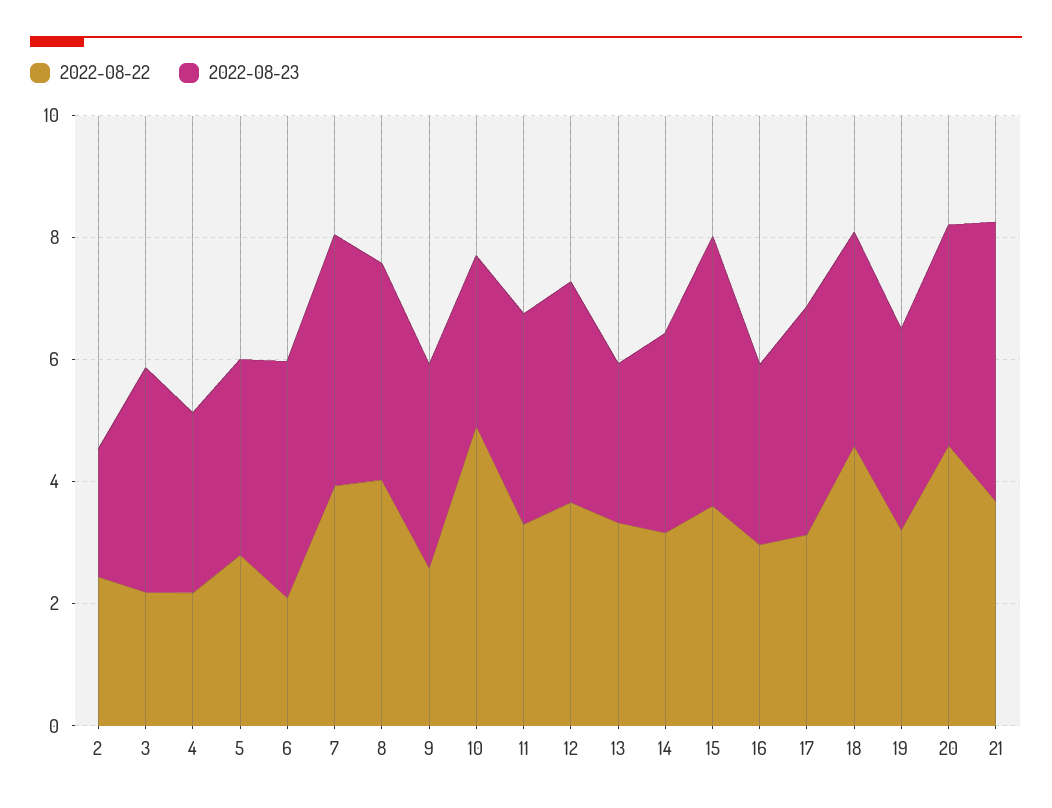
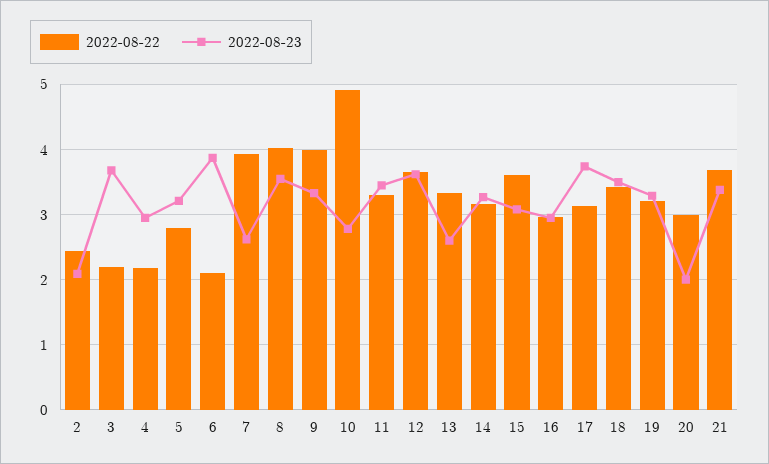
2022-08-23, 7: 4 -> 2.6
2022-08-22, 9: 2.5 -> 4
2022-08-23, 15: 4.5 -> 3.1
2022-08-22, 18: 4.5 -> 3.4
2022-08-22, 20: 4.5 -> 3
2022-08-23, 20: 3.5 -> 2
2022-08-23, 21: 4.5 -> 3.4

